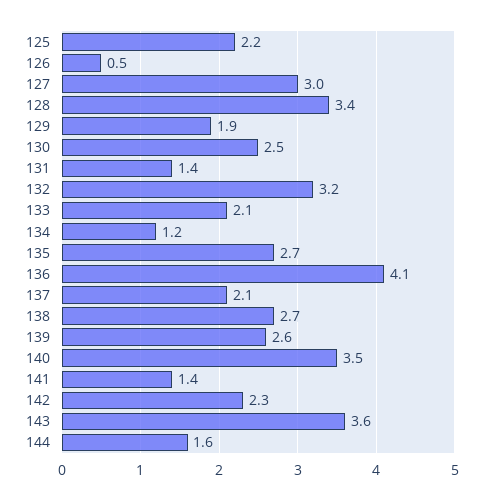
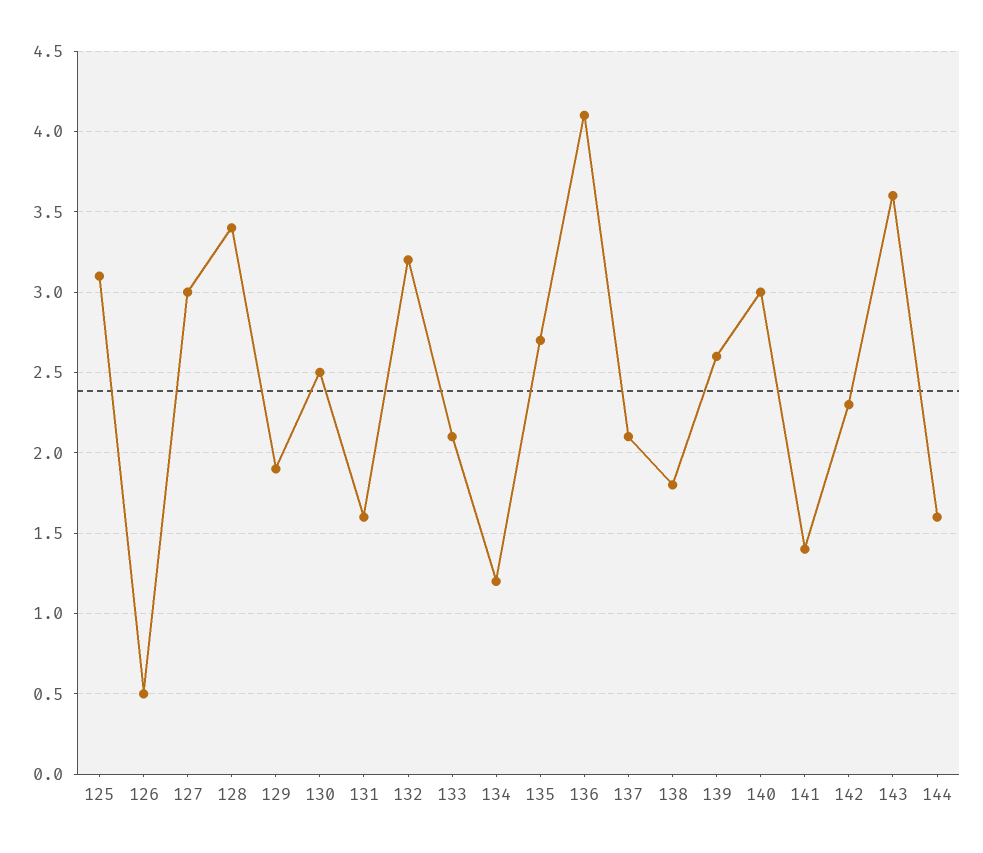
125: 2.2 -> 3.1
131: 1.4 -> 1.6
138: 2.7 -> 1.8
140: 3.5 -> 3

